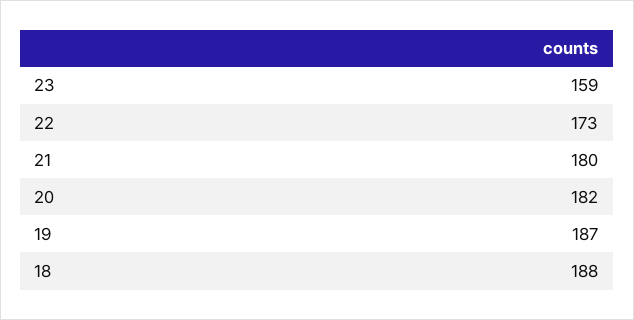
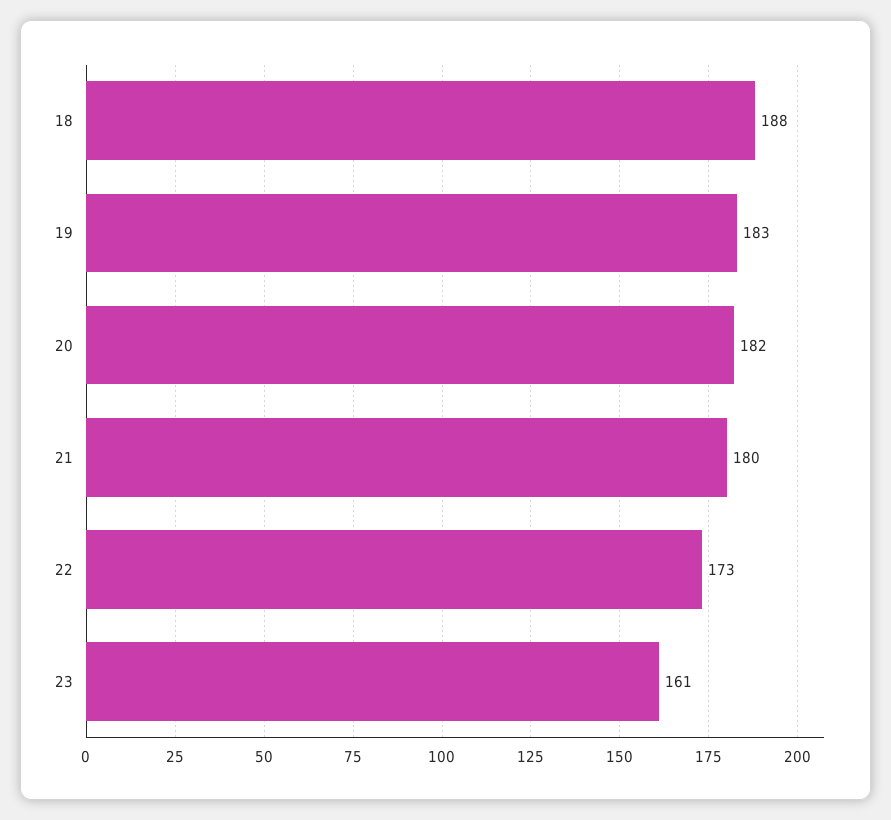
23: 159 -> 161
19: 187 -> 183

